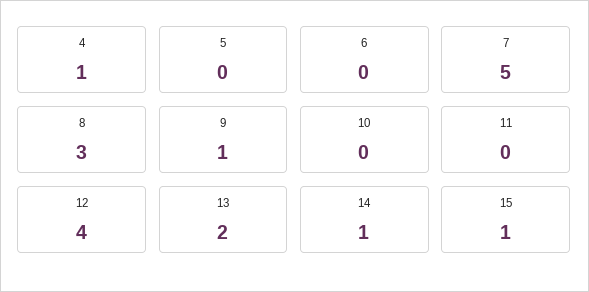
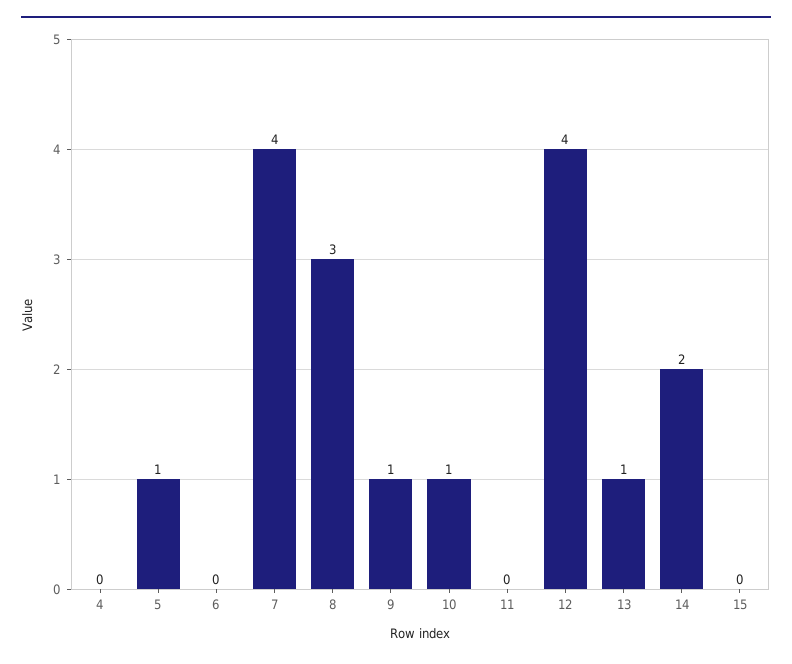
4: 1 -> 0
5: 0 -> 1
7: 5 -> 4
10: 0 -> 1
13: 2 -> 1
14: 1 -> 2
15: 1 -> 0

